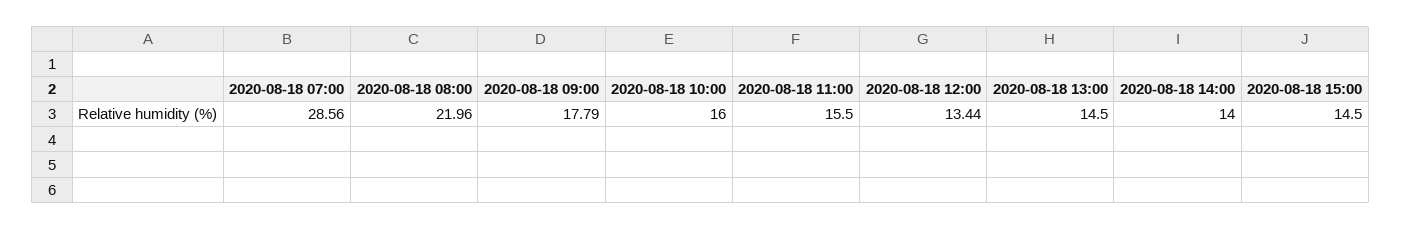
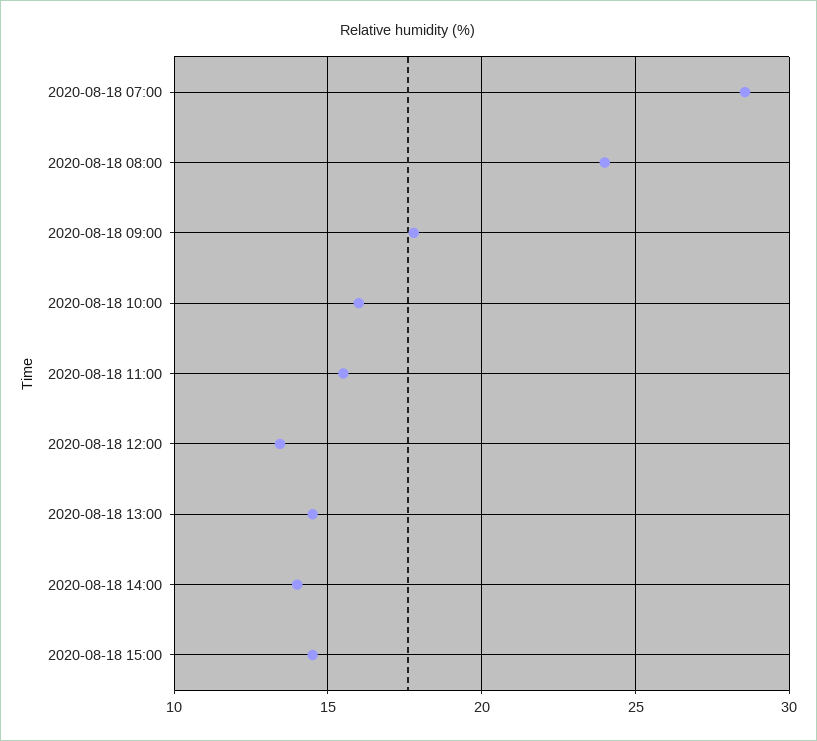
2020-08-18 08:00: 21.96 -> 24

